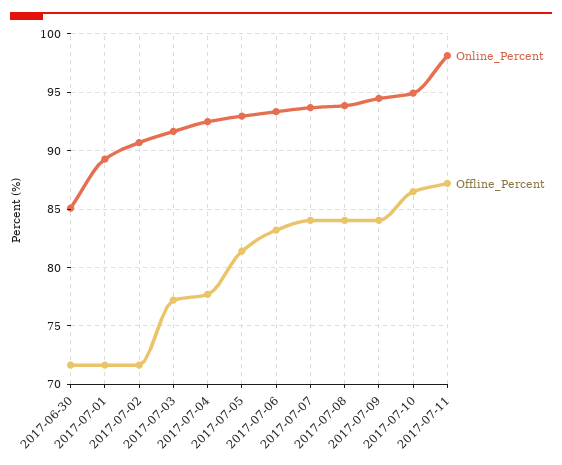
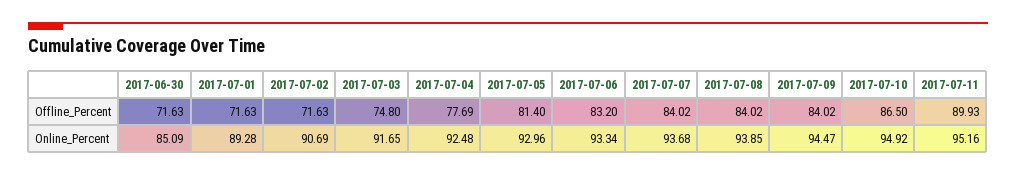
Offline_Percent, 2017-07-03: 77 -> 74.8
Online_Percent, 2017-07-11: 98 -> 95.16
Offline_Percent, 2017-07-11: 87 -> 89.93

